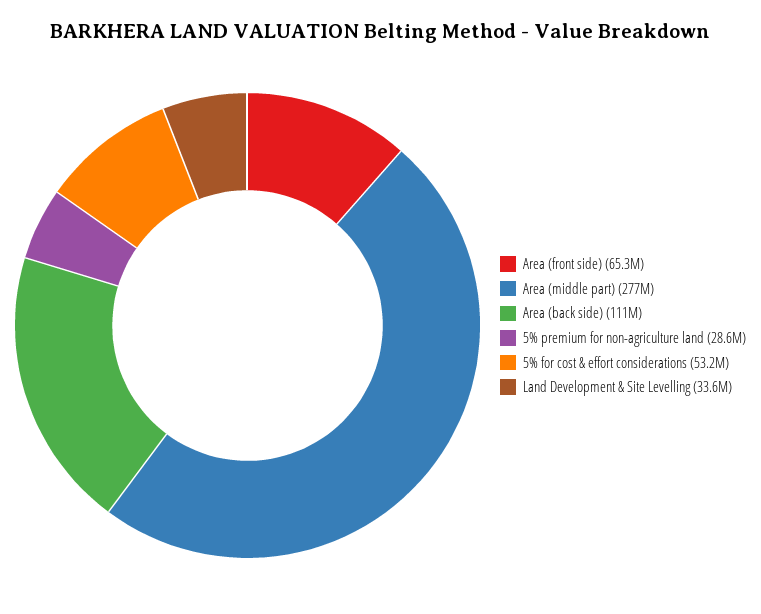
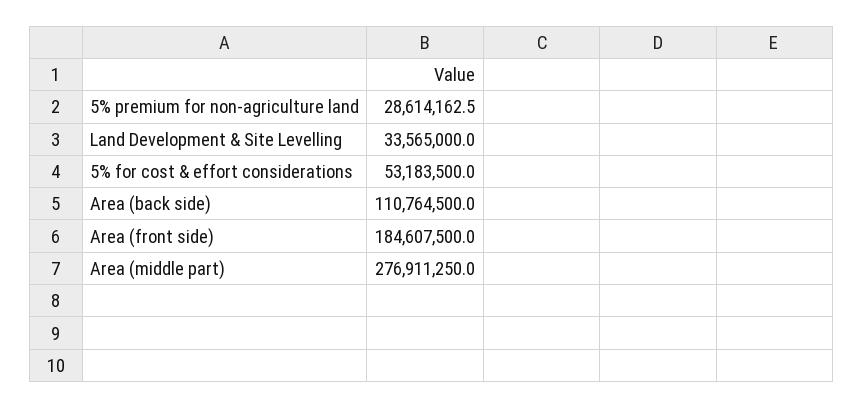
Area (front side): 65300000 -> 184607500

